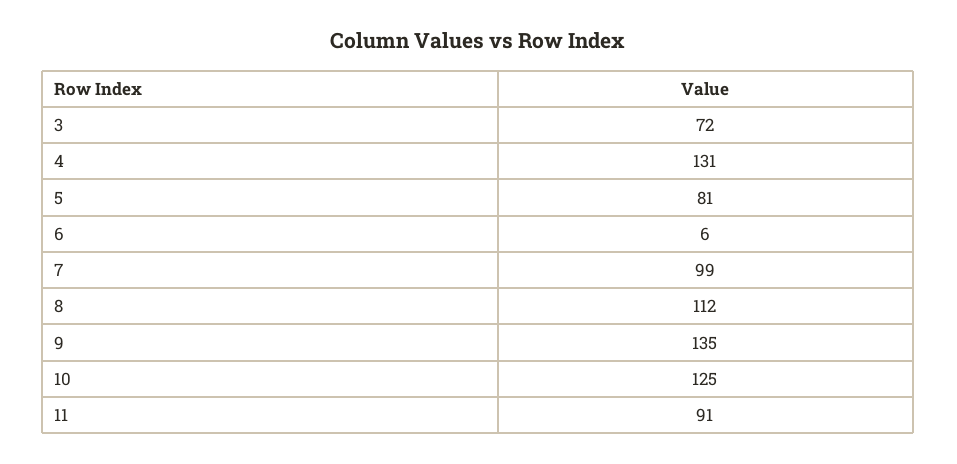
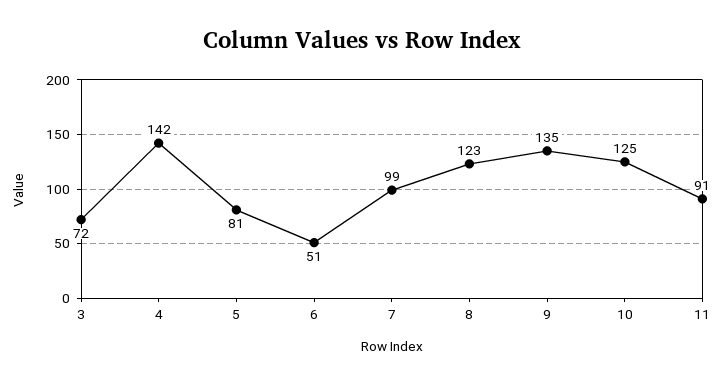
4: 131 -> 142
6: 6 -> 51
8: 112 -> 123

